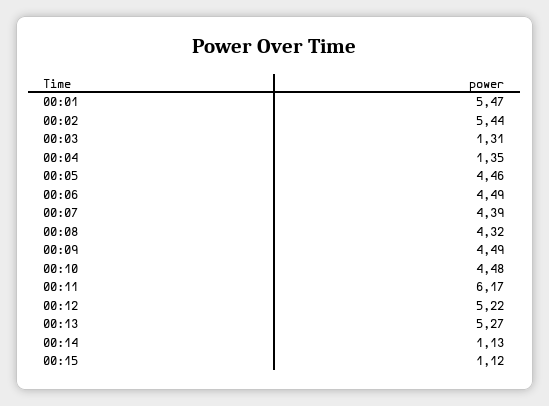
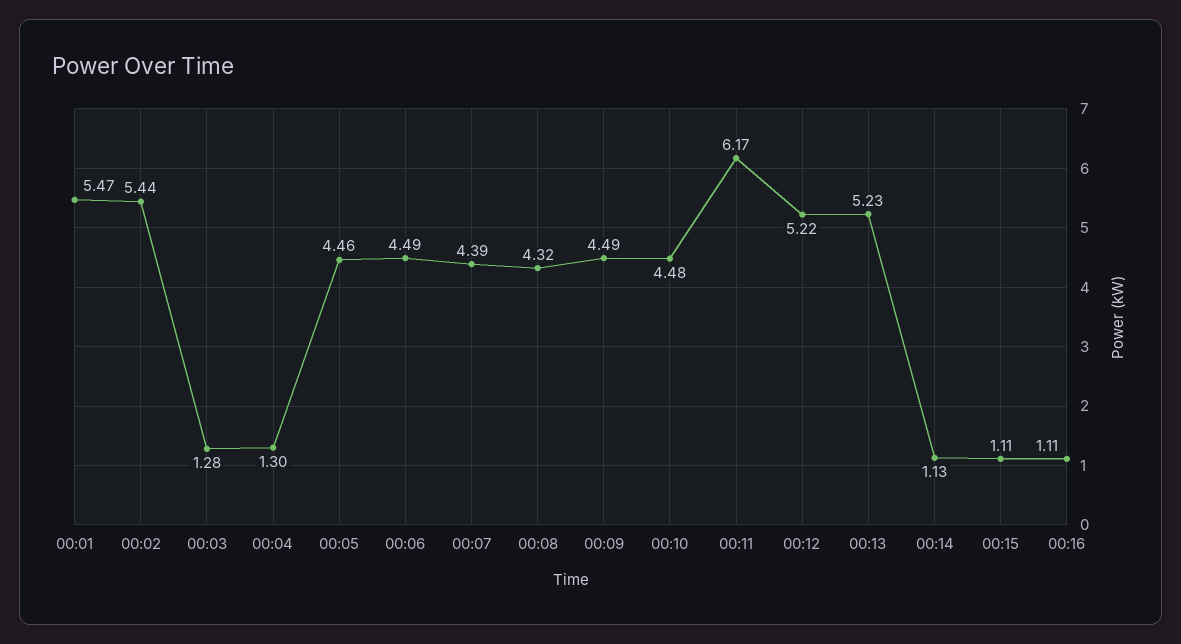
00:03: 1.31 -> 1.28
00:04: 1.35 -> 1.3
00:13: 5.27 -> 5.23
00:15: 1.12 -> 1.11
00:16: none -> 1.11

